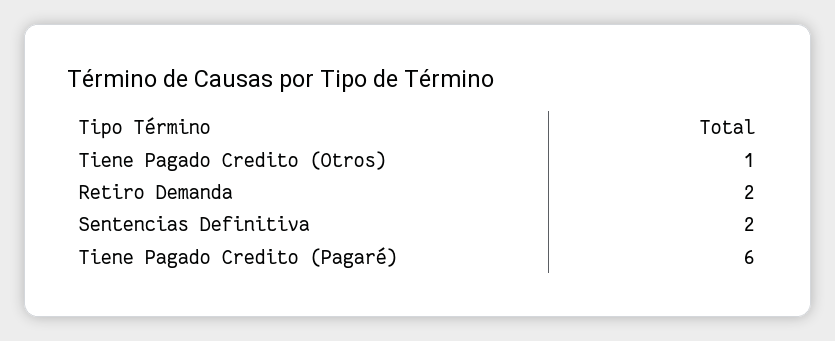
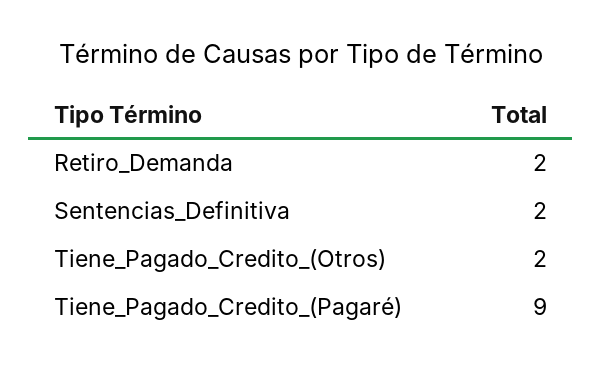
Tiene Pagado Credito (Otros): 1 -> 2
Tiene Pagado Credito (Pagaré): 6 -> 9

